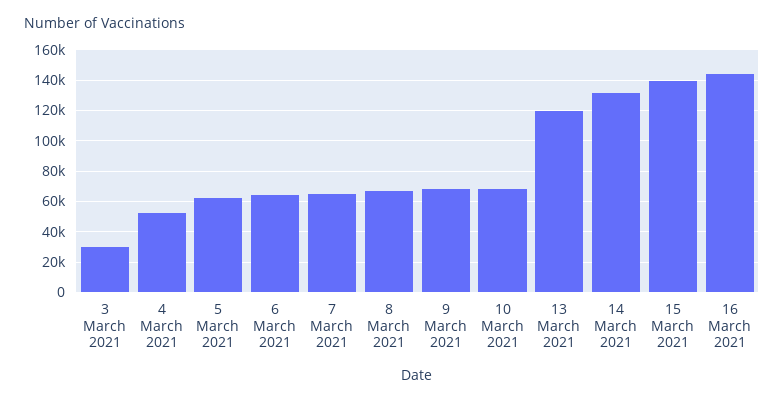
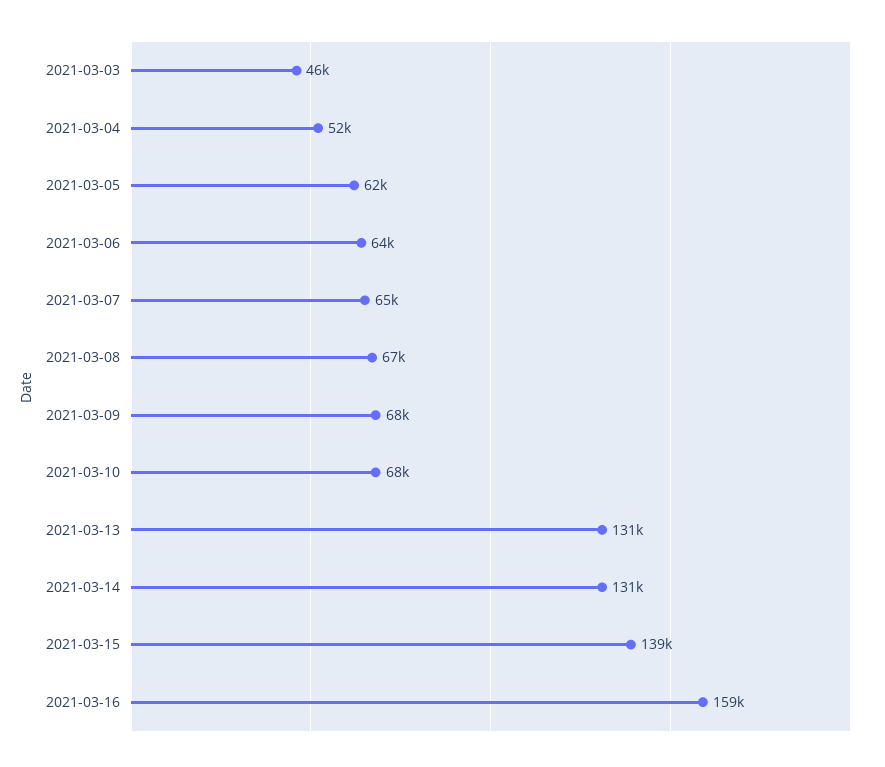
3 March 2021: 30000 -> 46000
13 March 2021: 120000 -> 131000
16 March 2021: 145000 -> 159000

